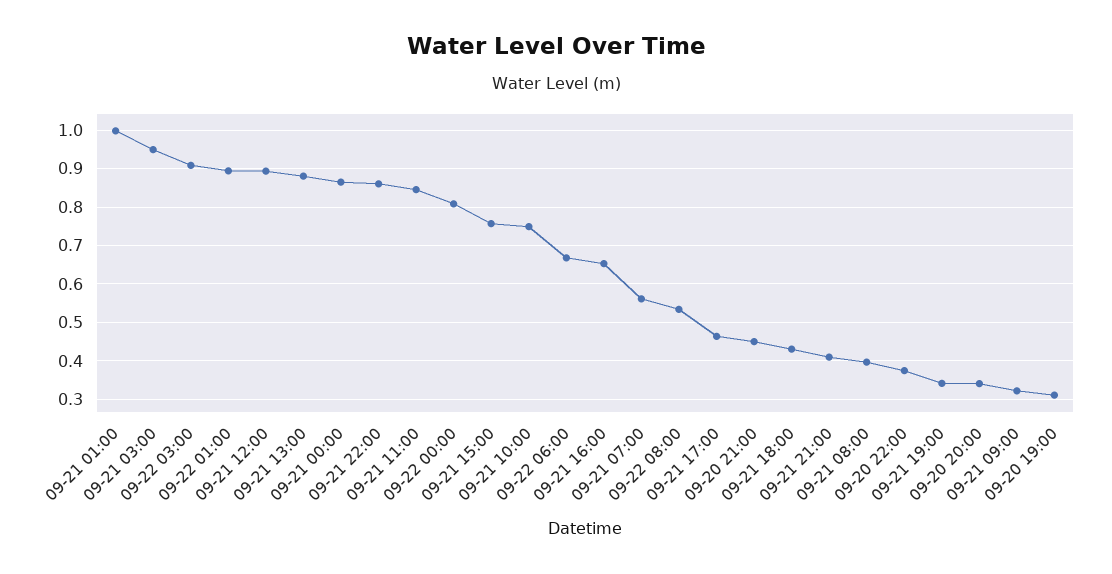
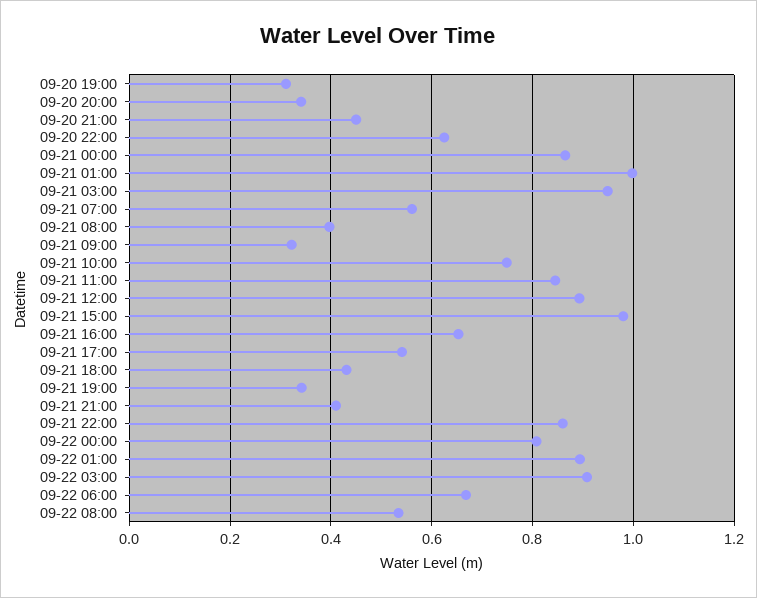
09-21 13:00: 0.88 -> none
09-21 15:00: 0.76 -> 0.98
09-21 17:00: 0.46 -> 0.54
09-20 22:00: 0.38 -> 0.62

